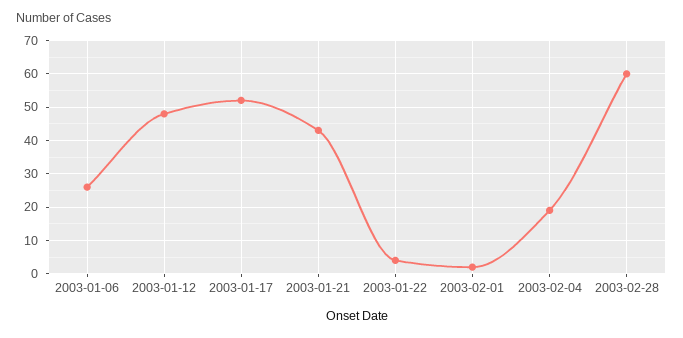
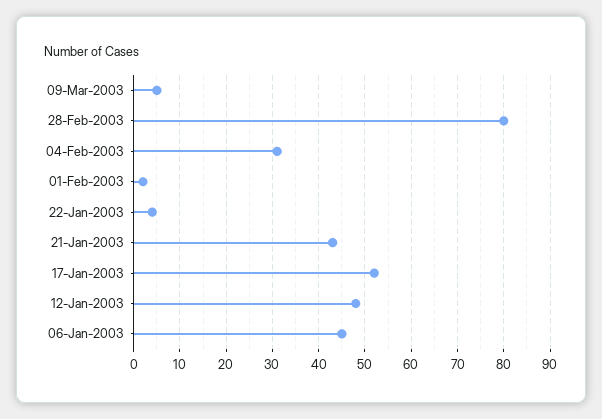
2003-01-06: 25 -> 45
2003-02-04: 20 -> 30
2003-02-28: 60 -> 80
09-Mar-2003: none -> 5

